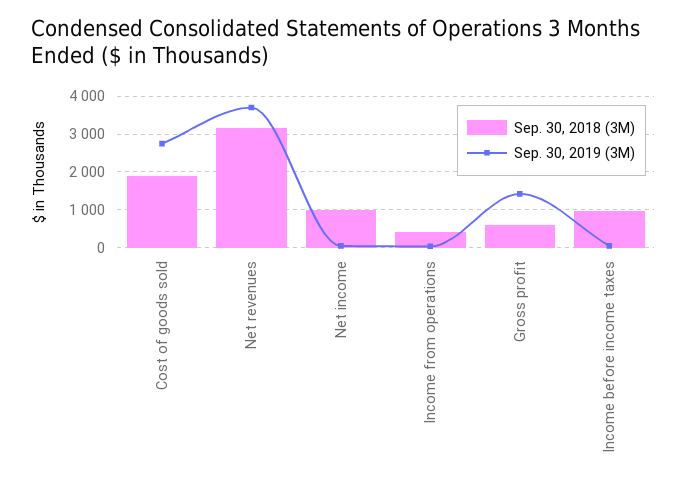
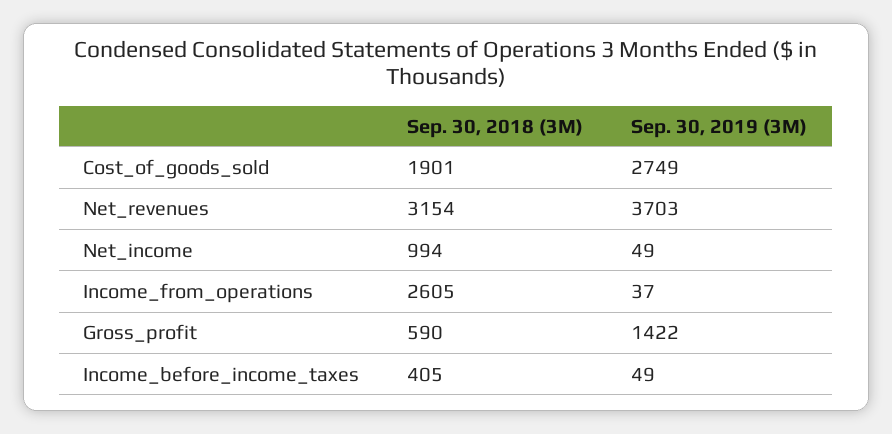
Sep. 30, 2018 (3M), Income from operations: 400 -> 2605
Sep. 30, 2018 (3M), Income before income taxes: 1000 -> 405

